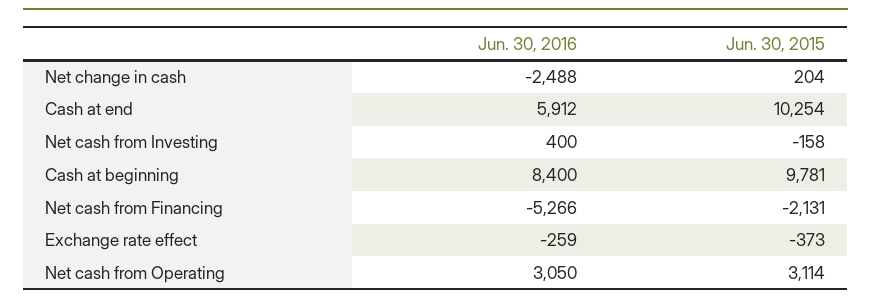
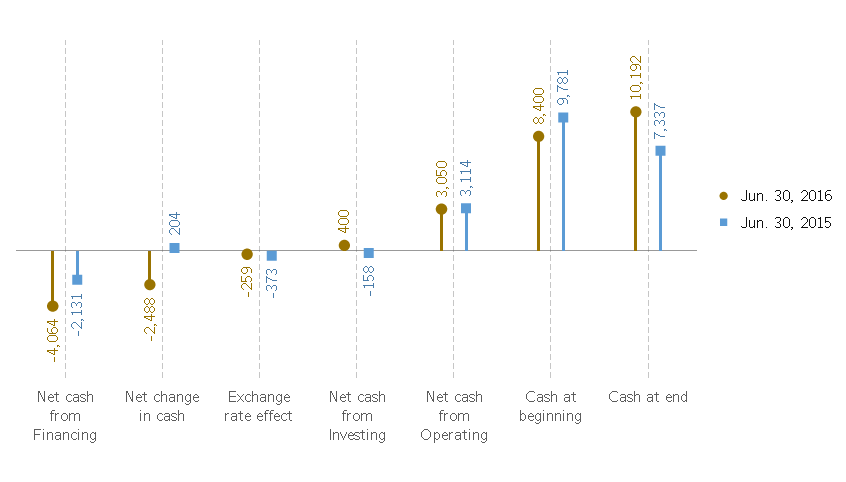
Jun. 30, 2016, Cash at end: 5912 -> 10192
Jun. 30, 2015, Cash at end: 10254 -> 7337
Jun. 30, 2016, Net cash from Financing: -5266 -> -4064

